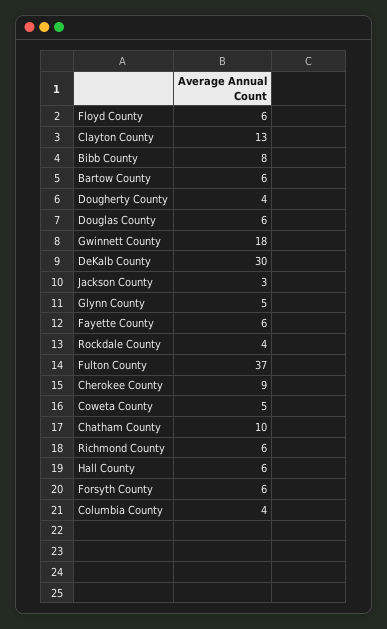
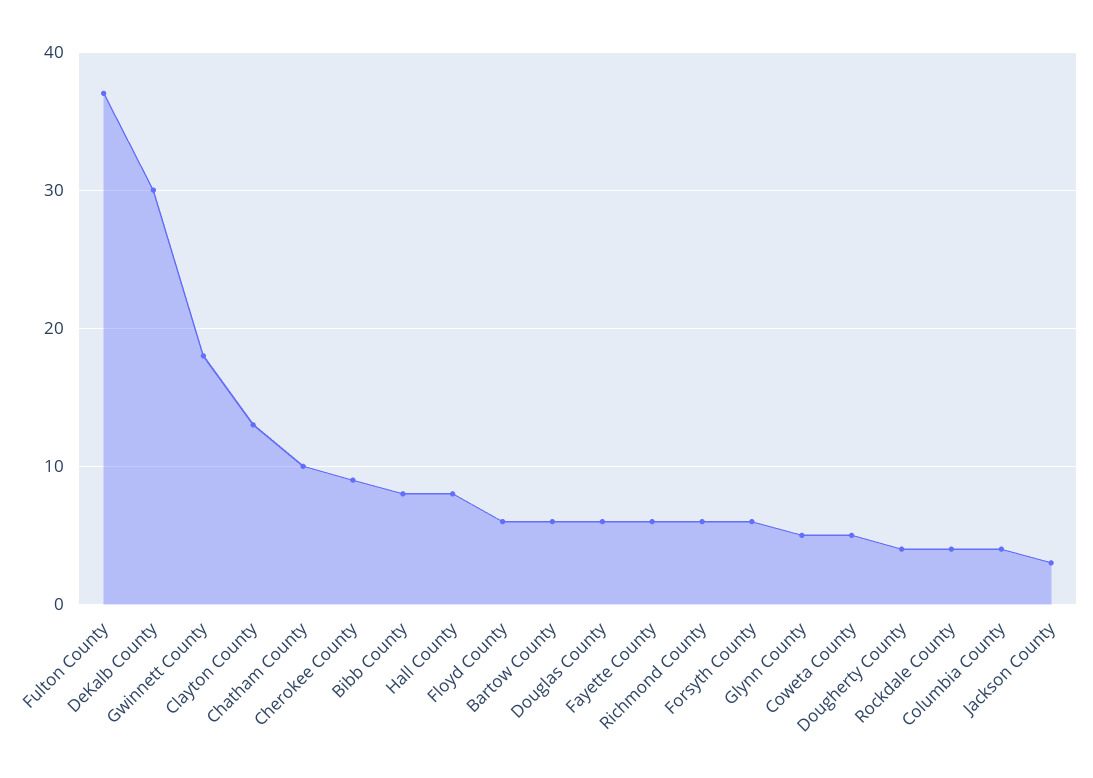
Hall County: 6 -> 8

